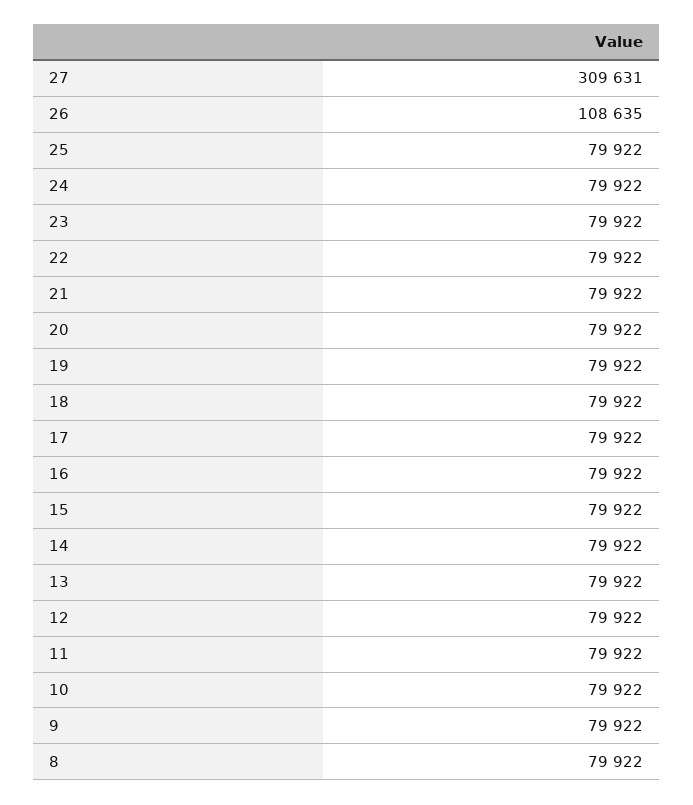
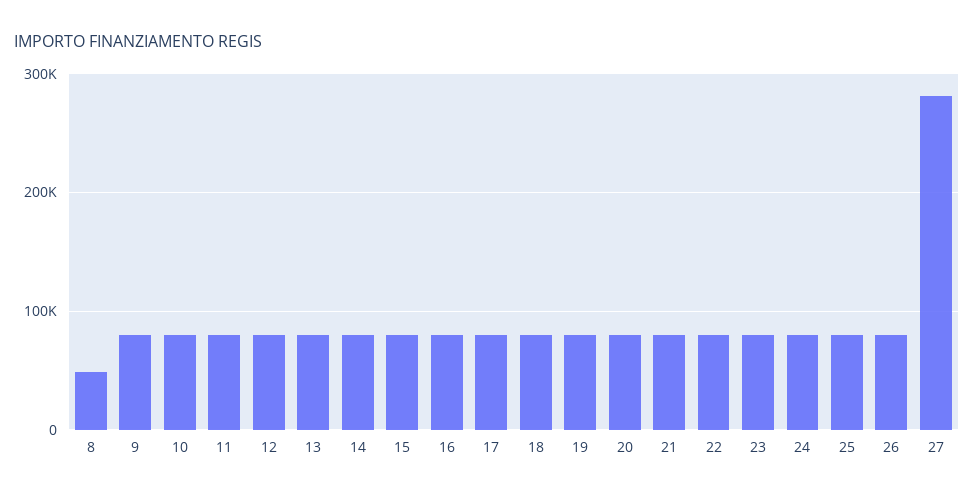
27: 309631 -> 280000
26: 108635 -> 80000
8: 79922 -> 50000

